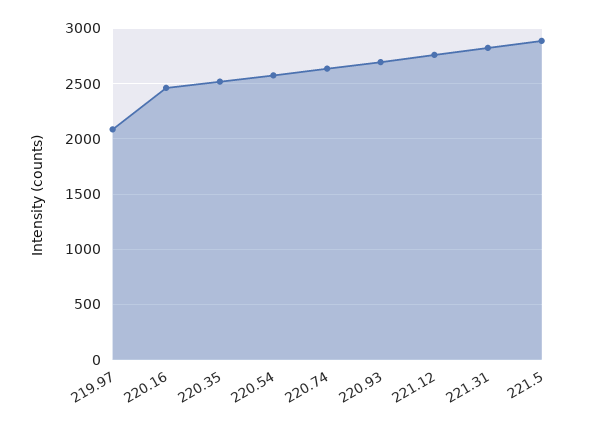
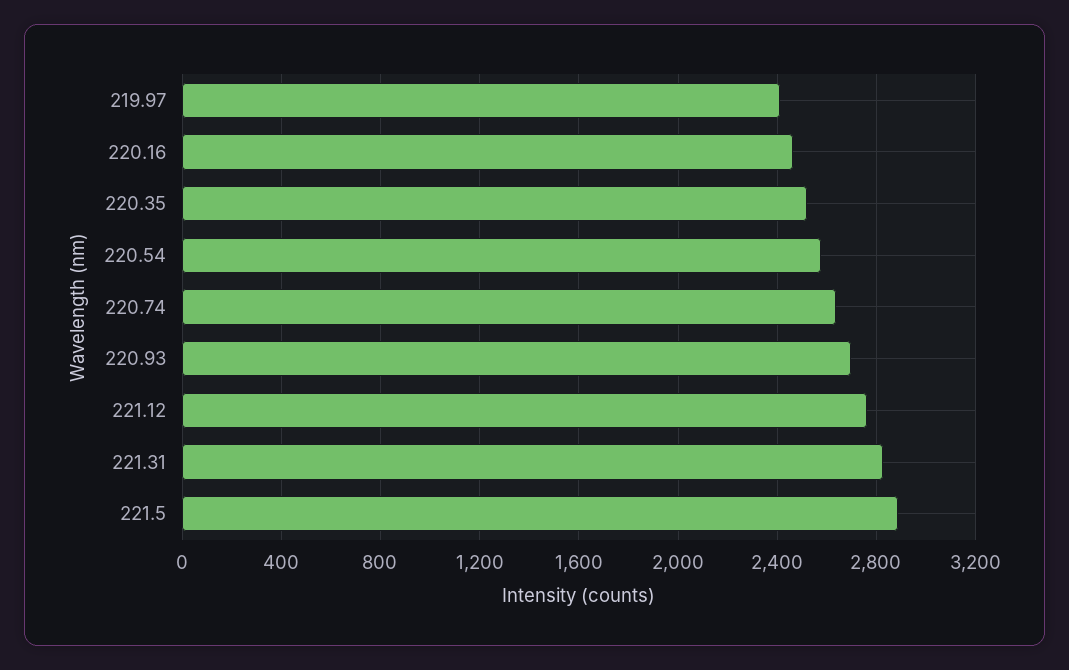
219.97: 2100 -> 2400

